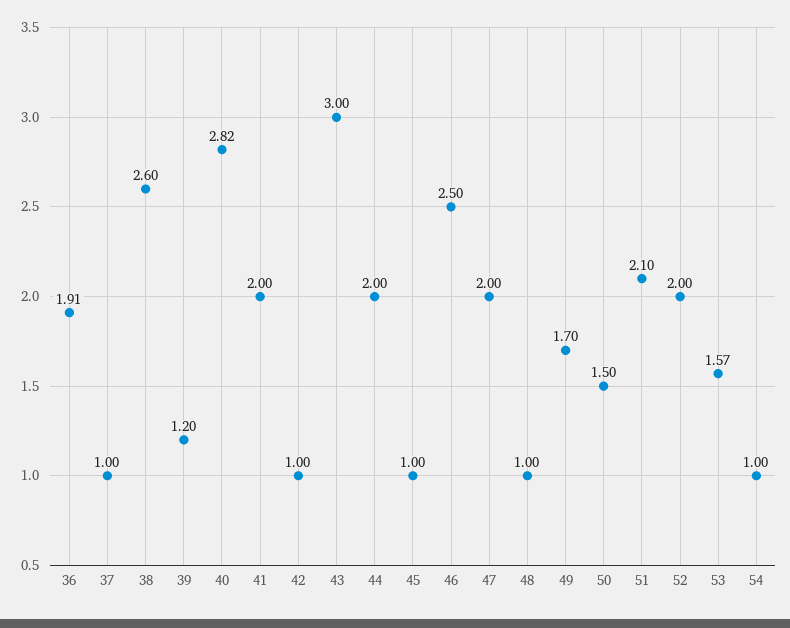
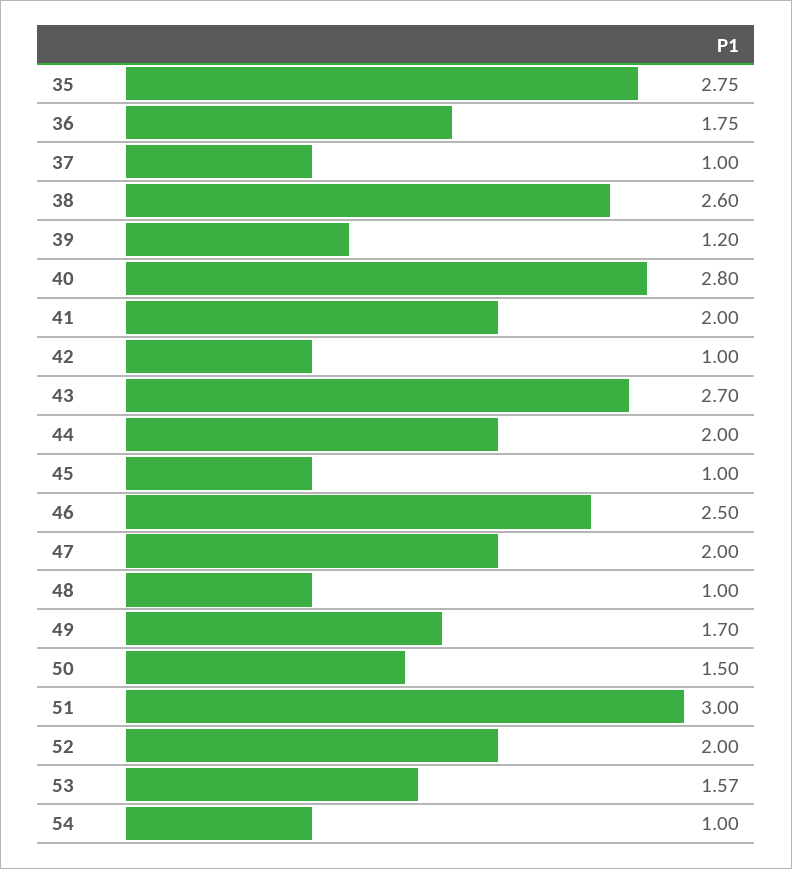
36: 1.91 -> 1.75
40: 2.82 -> 2.8
43: 3 -> 2.7
51: 2.1 -> 3
35: none -> 2.75

